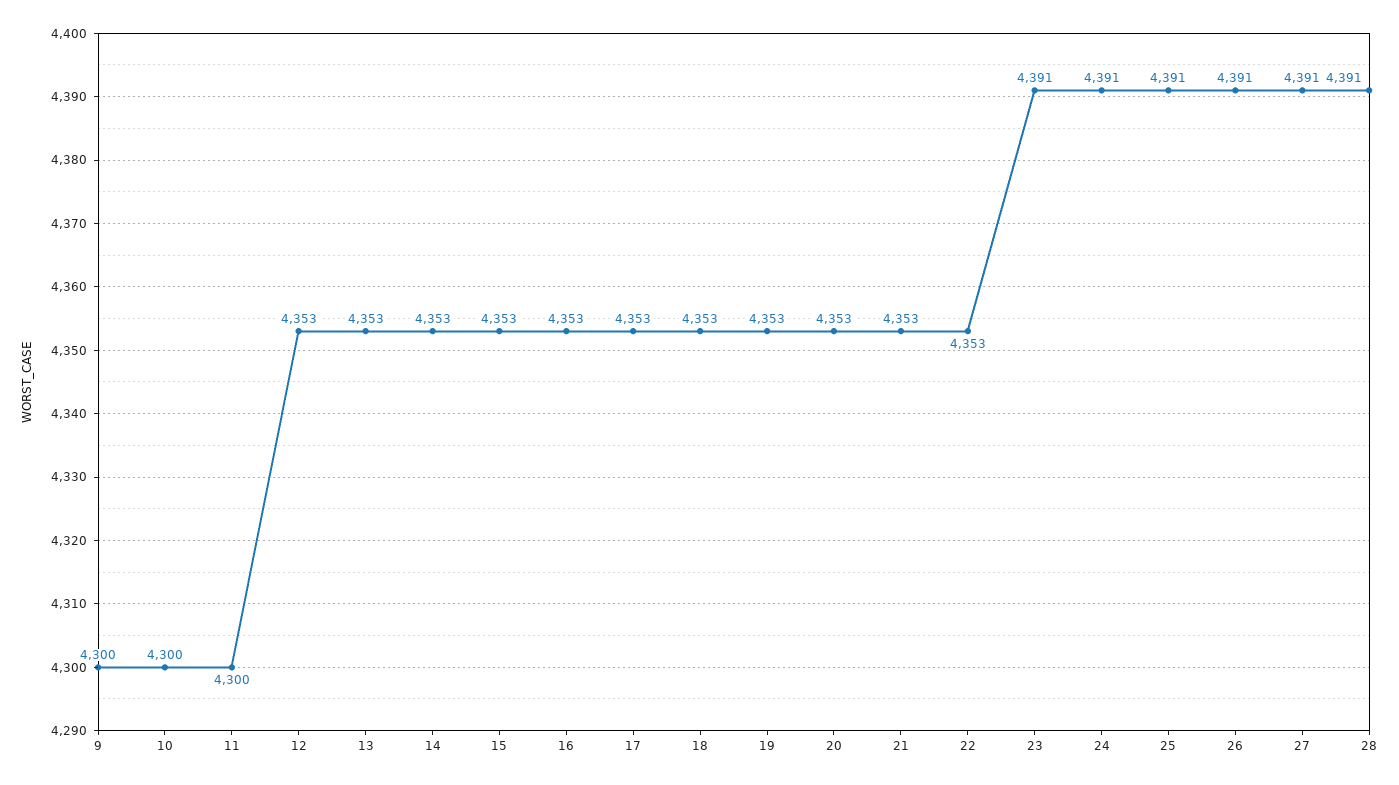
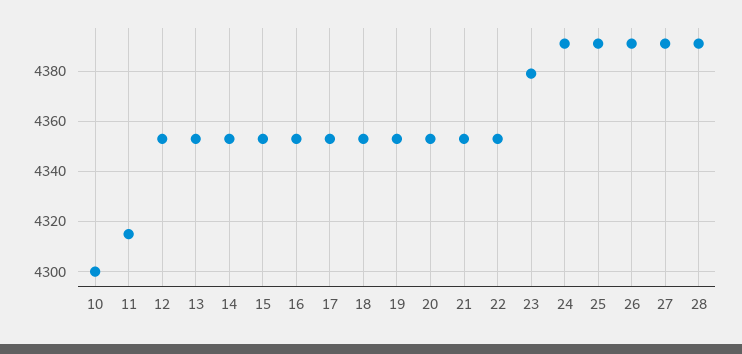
9: 4300 -> none
11: 4300 -> 4315
23: 4391 -> 4380

